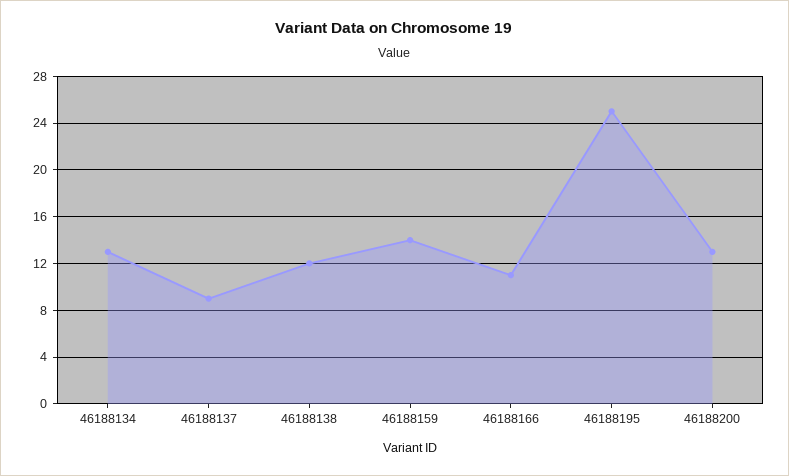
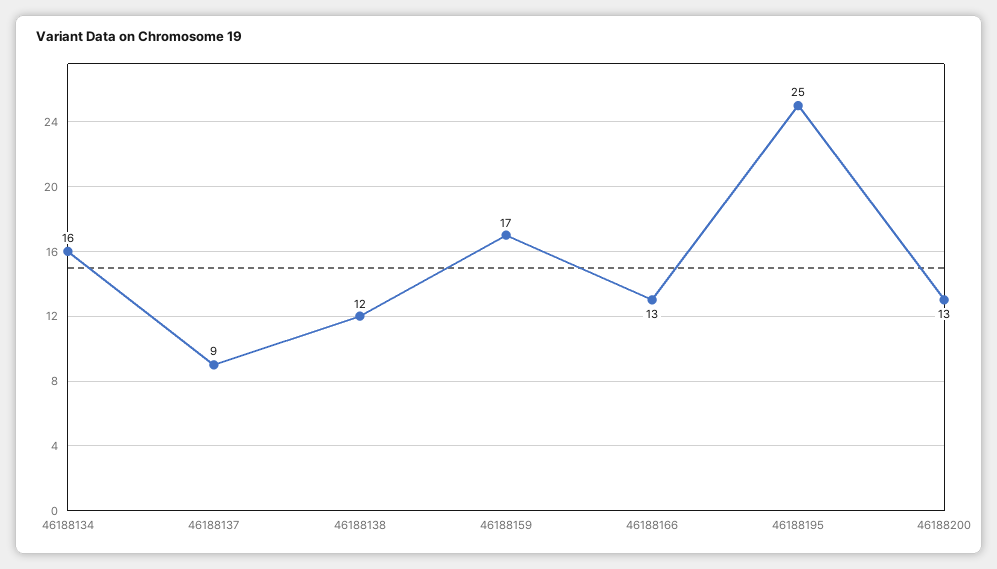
46188134: 13 -> 16
46188159: 14 -> 17
46188166: 11 -> 13

